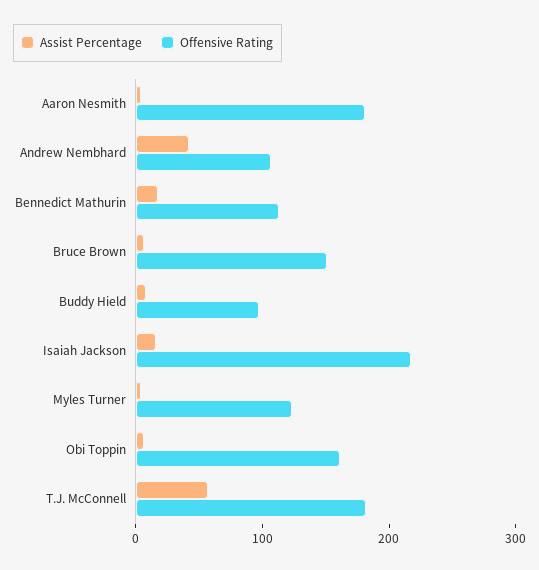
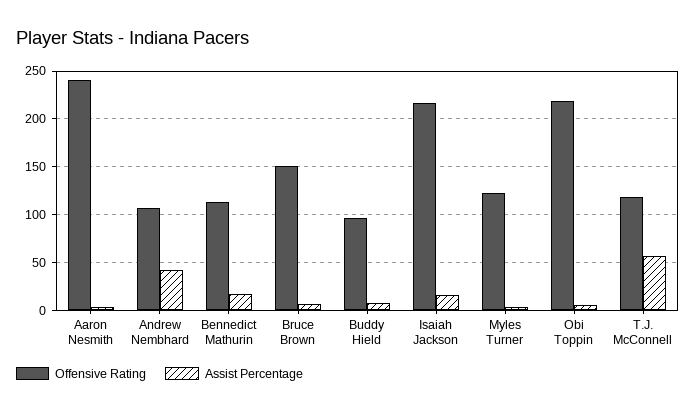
Offensive Rating, Aaron Nesmith: 180 -> 240
Offensive Rating, Obi Toppin: 160 -> 220
Offensive Rating, T.J. McConnell: 180 -> 120

